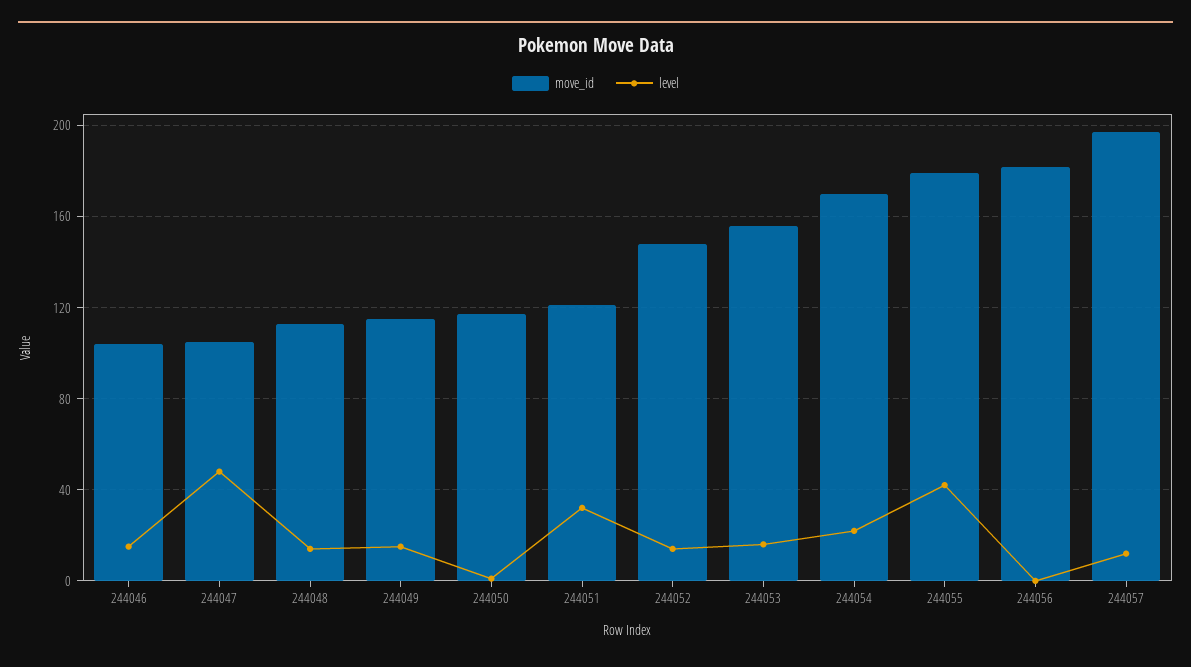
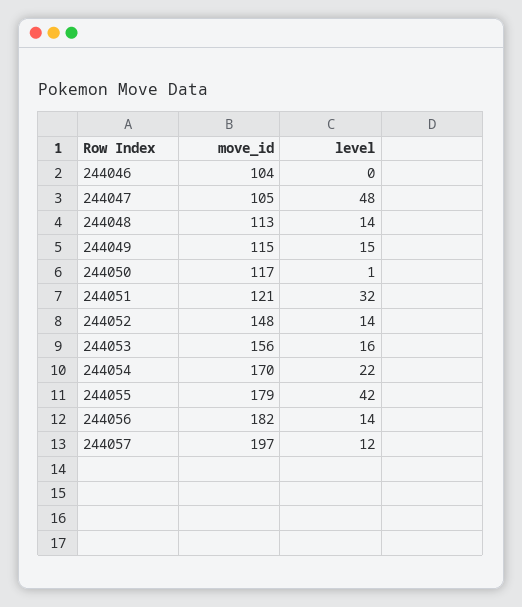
level, 244046: 15 -> 0
level, 244056: 0 -> 14

